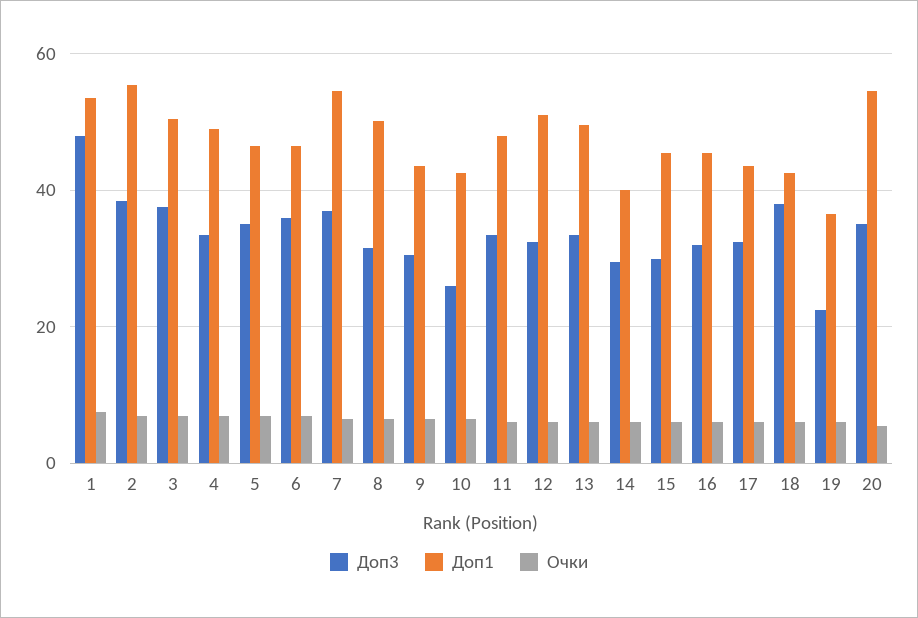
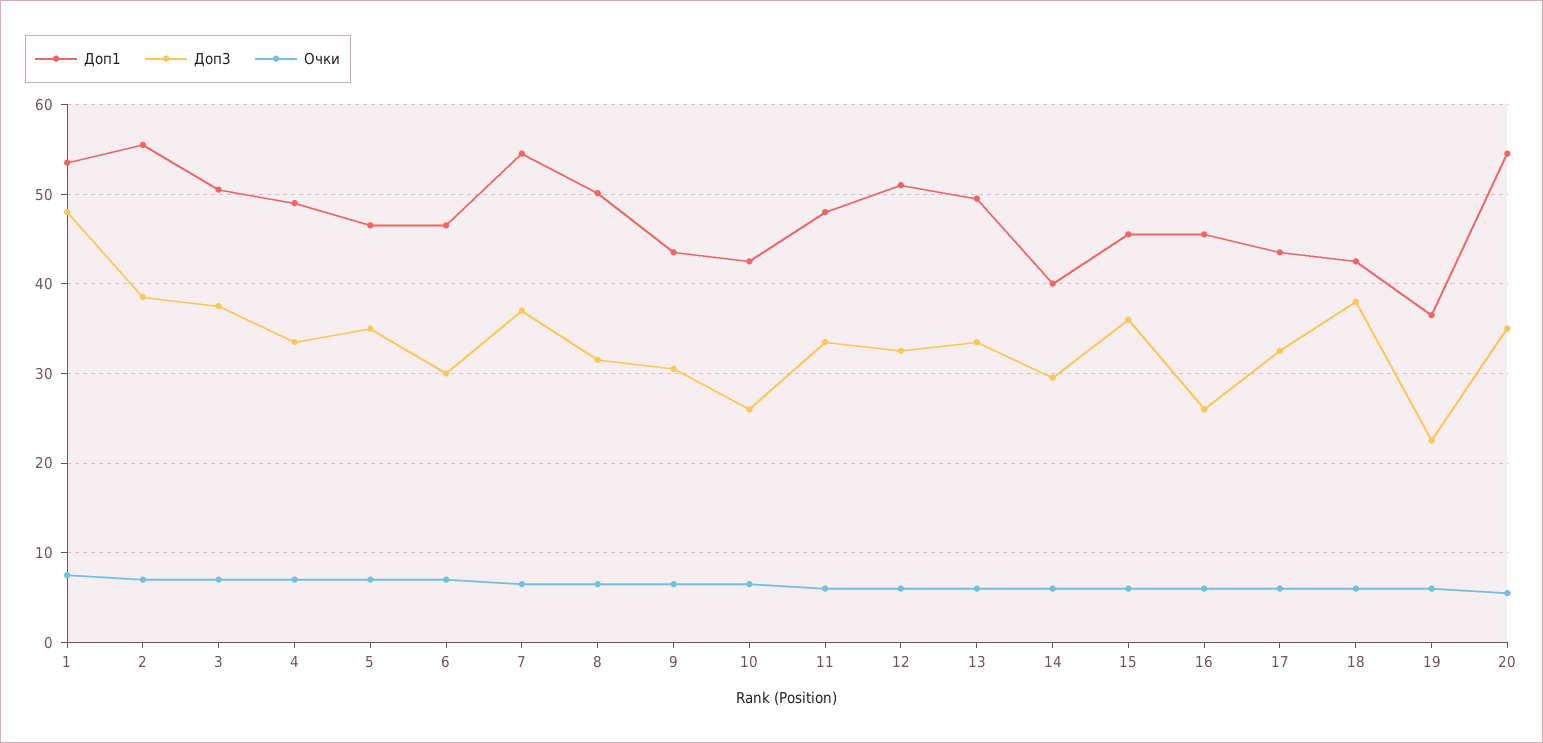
Доп3, 6: 36 -> 30
Доп3, 15: 30 -> 36
Доп3, 16: 32 -> 26

